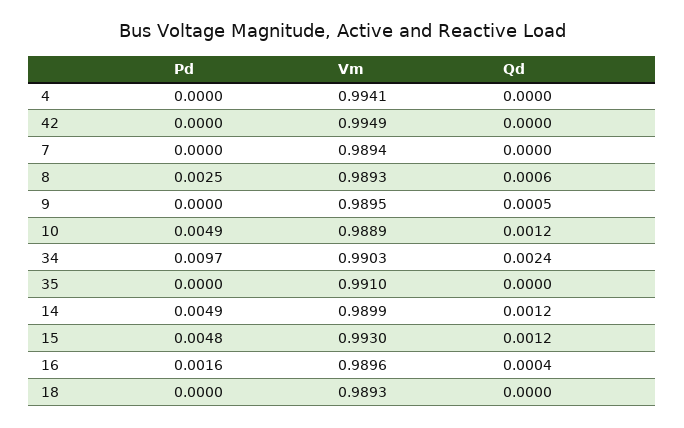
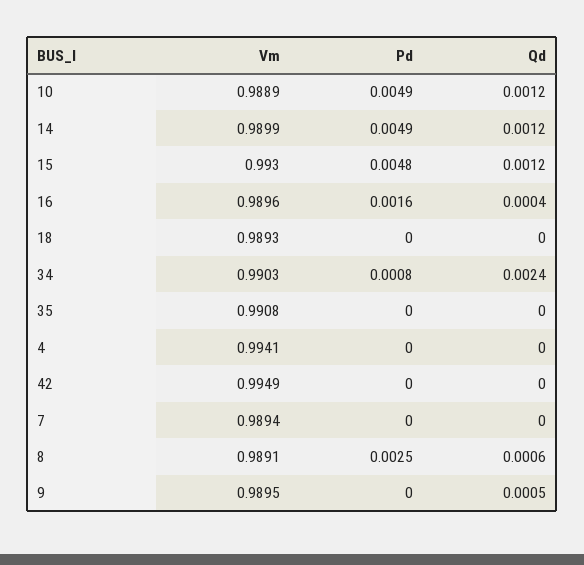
Vm, 8: 0.9893 -> 0.9891
Pd, 34: 0.0097 -> 0.0008
Vm, 35: 0.991 -> 0.9908

